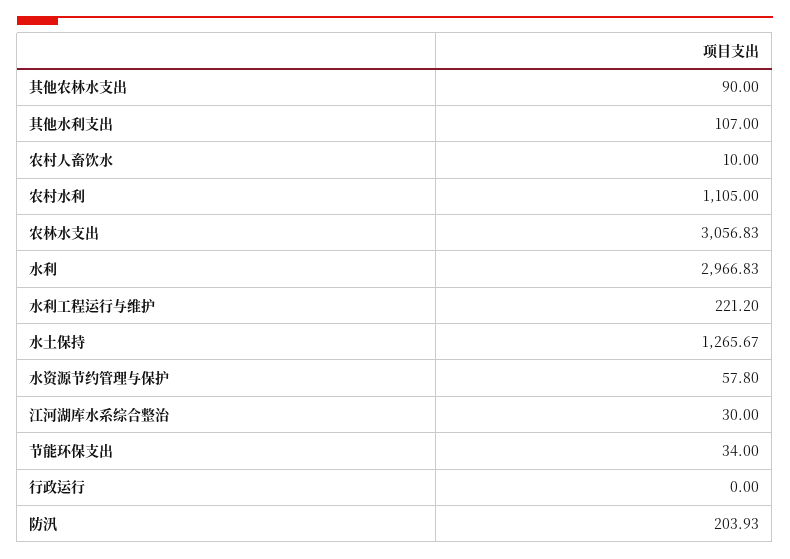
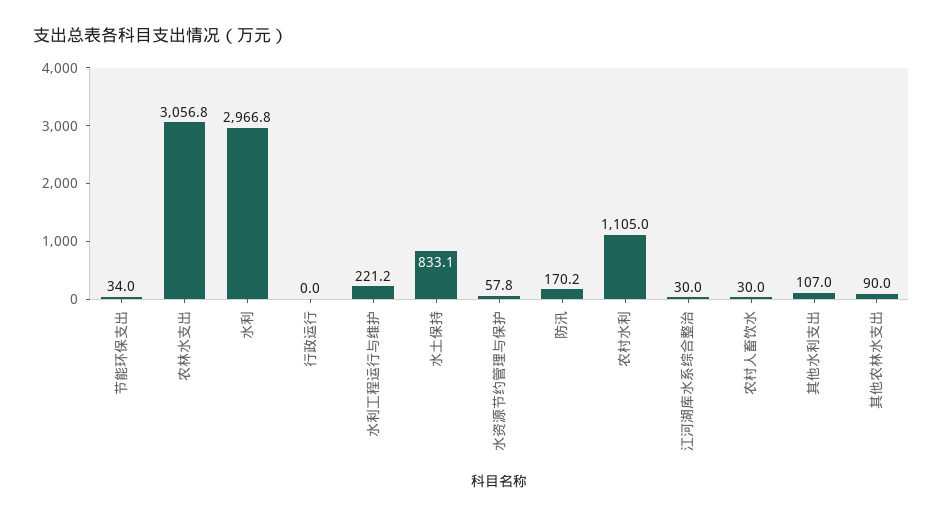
农村人畜饮水: 10 -> 30
水土保持: 1265.67 -> 833.1
防汛: 203.93 -> 170.2

